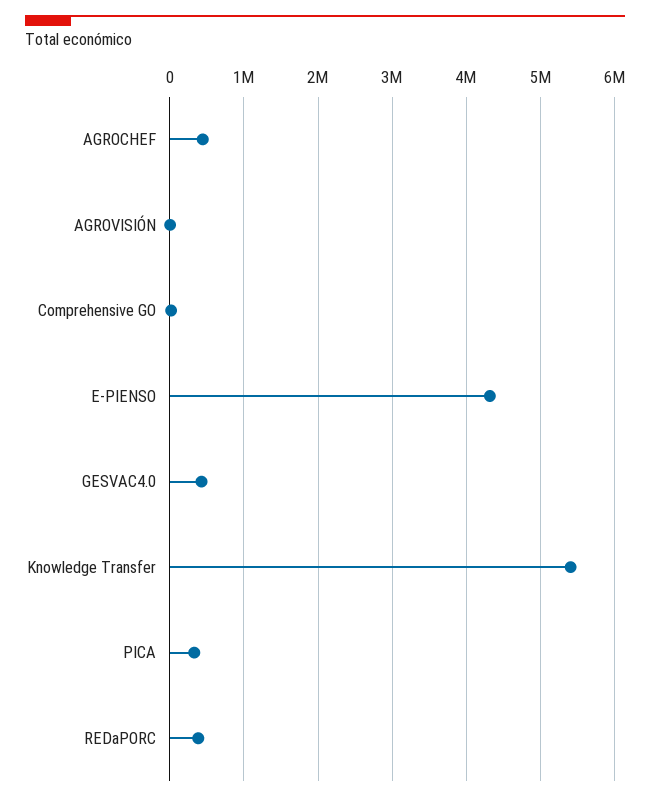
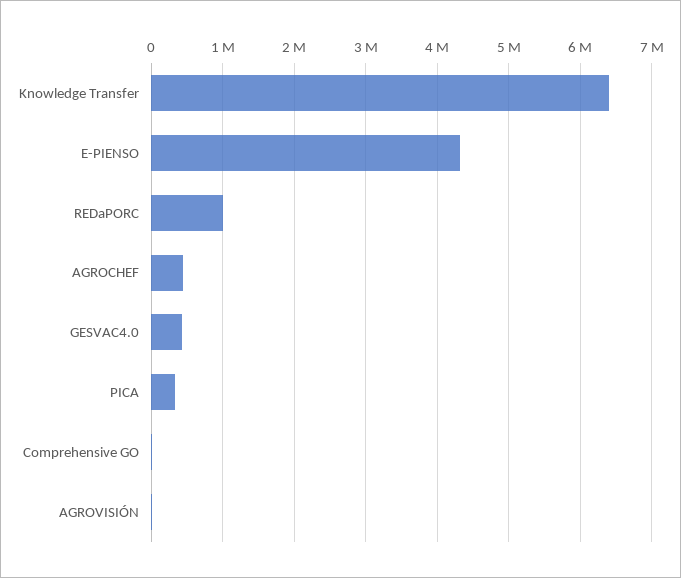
Knowledge Transfer: 5400000 -> 6400000
REDaPORC: 400000 -> 1000000

